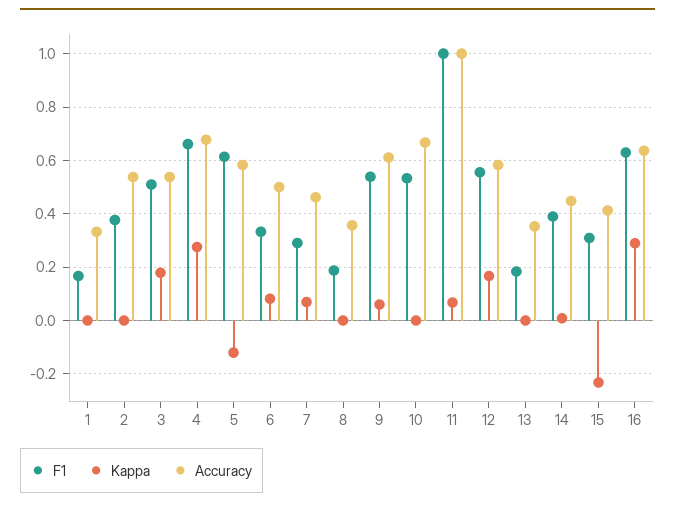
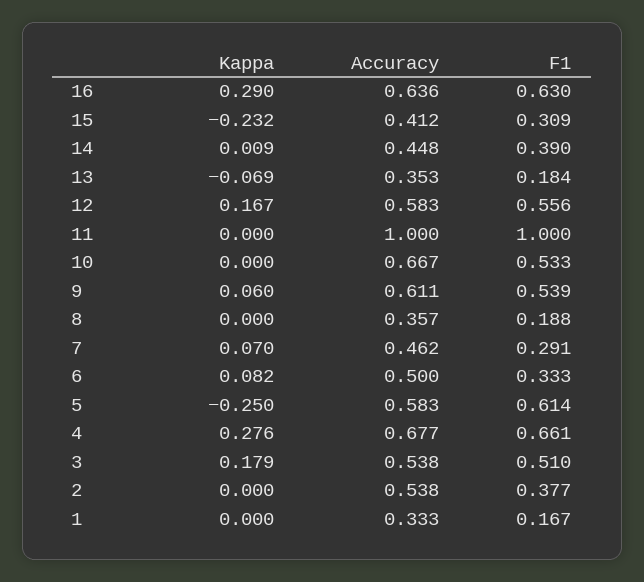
Kappa, 5: -0.125 -> -0.25
Kappa, 11: 0.075 -> 0
Kappa, 13: 0 -> -0.069

